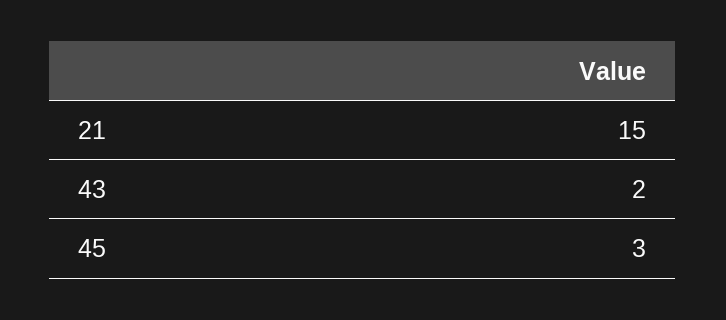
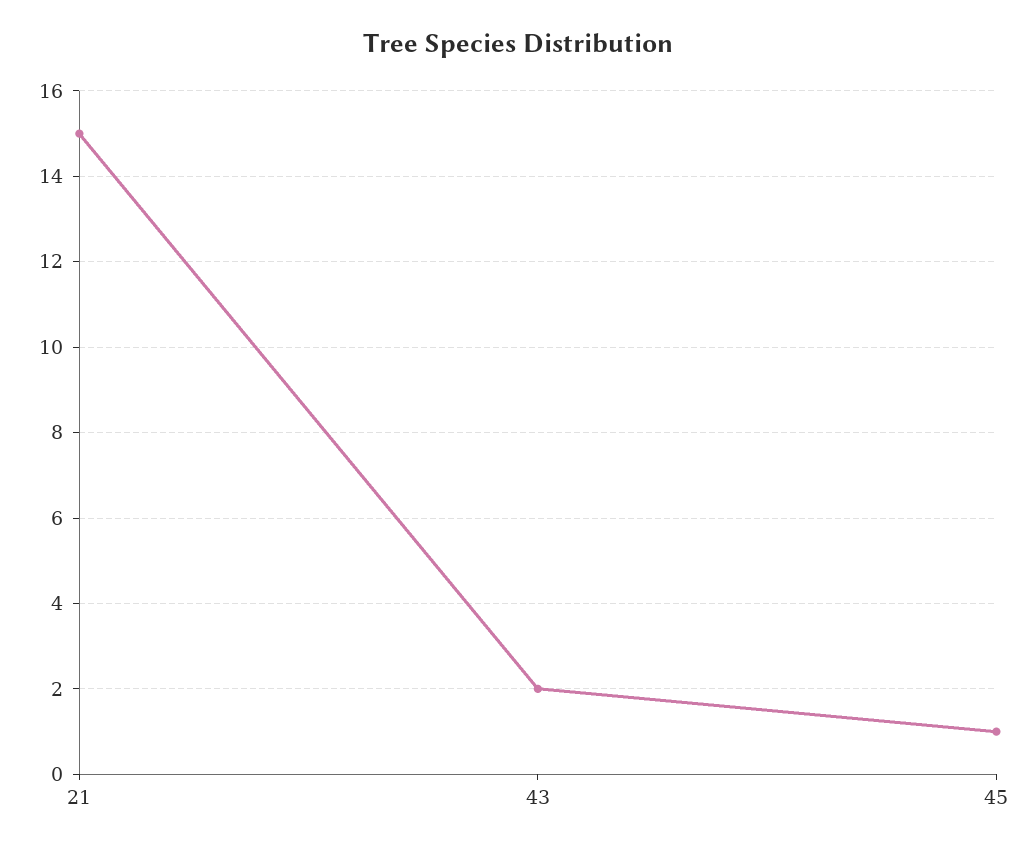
45: 3 -> 1

